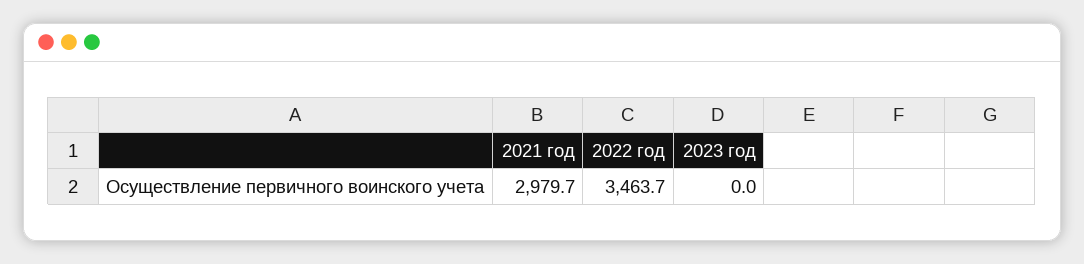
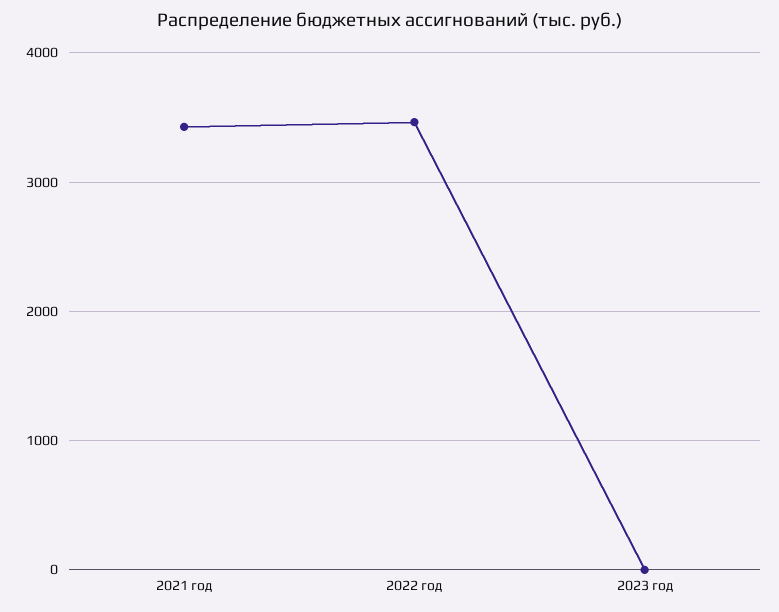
2021 год: 2979.7 -> 3400

